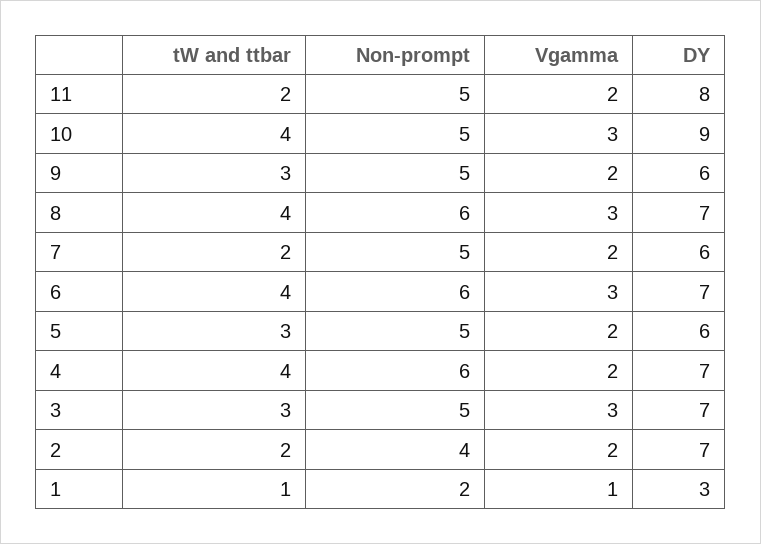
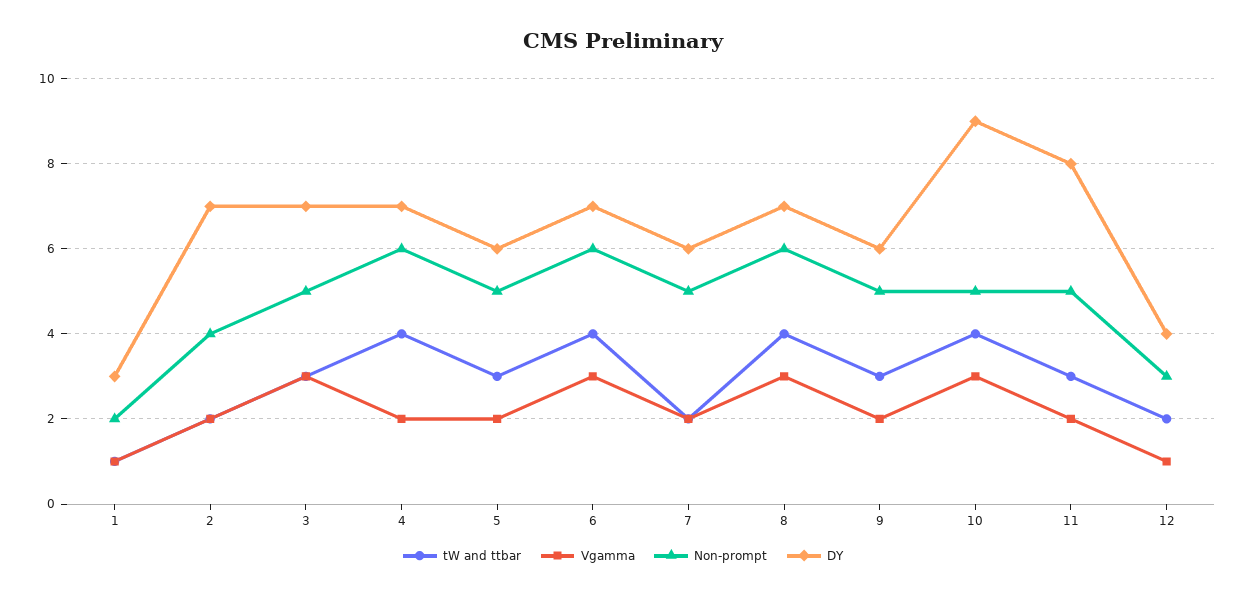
tW and ttbar, 11: 2 -> 3
tW and ttbar, 12: none -> 2
Vgamma, 12: none -> 1
Non-prompt, 12: none -> 3
DY, 12: none -> 4

